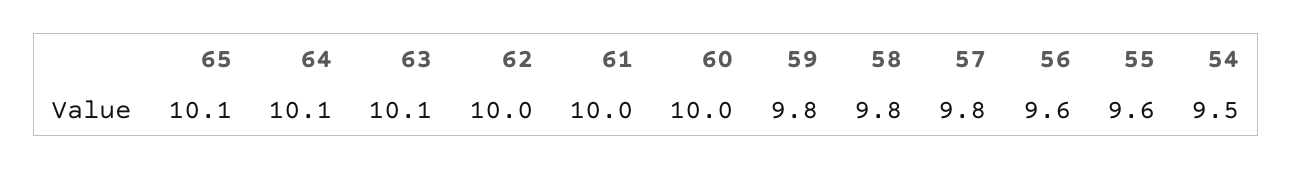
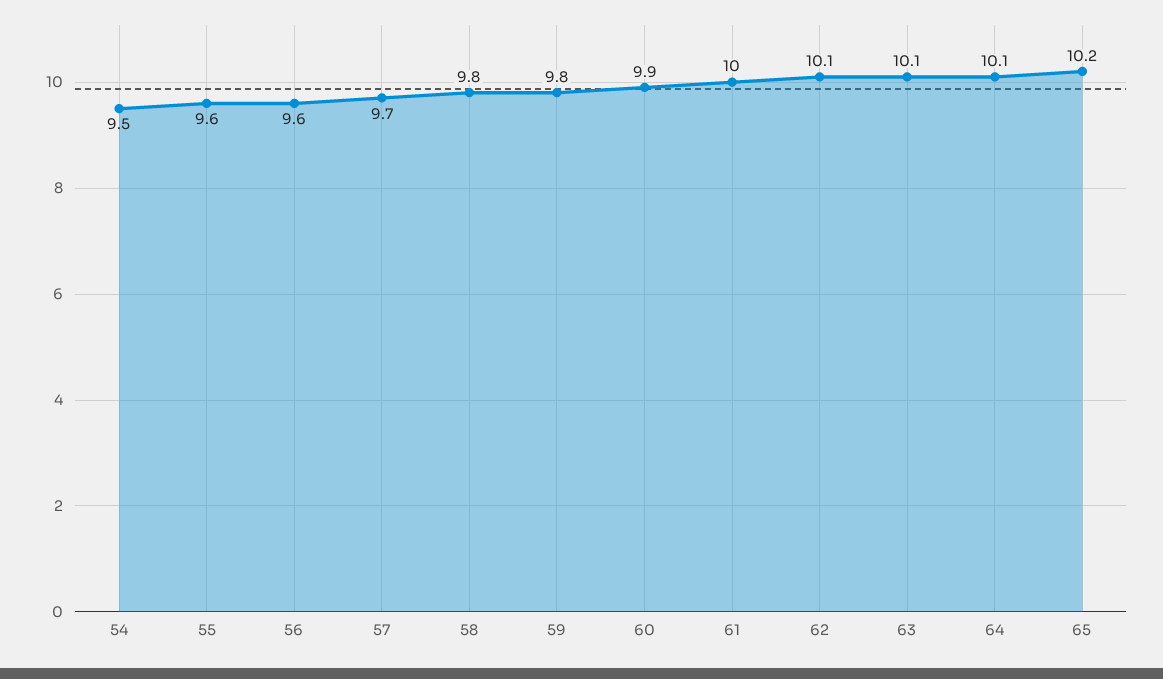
65: 10.1 -> 10.2
62: 10 -> 10.1
60: 10 -> 9.9
57: 9.8 -> 9.7

